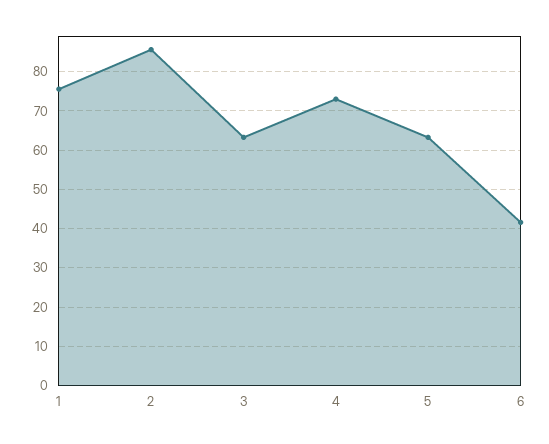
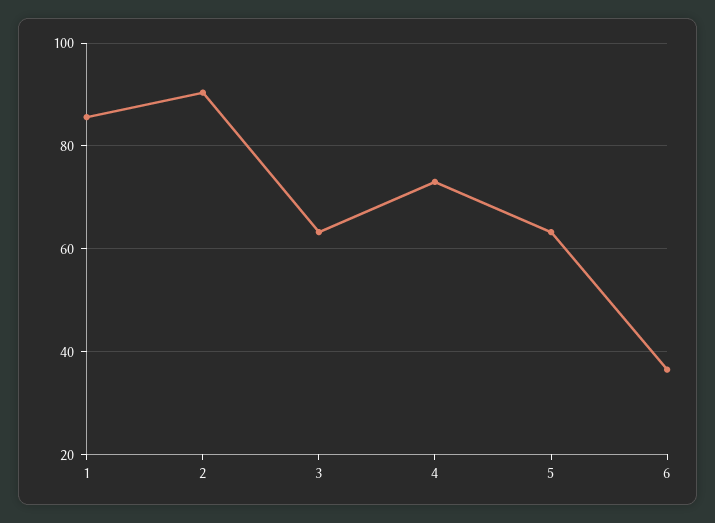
1: 76 -> 86
2: 86 -> 90
6: 42 -> 36

